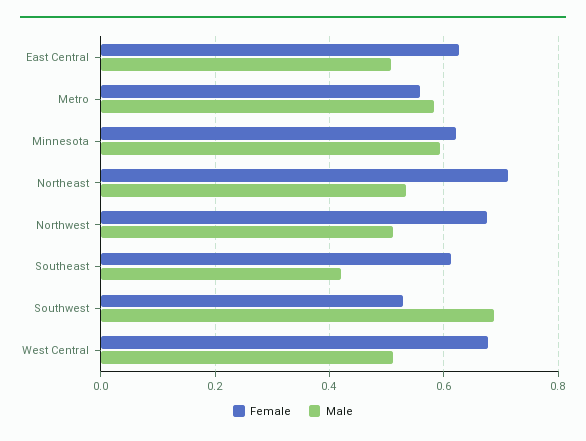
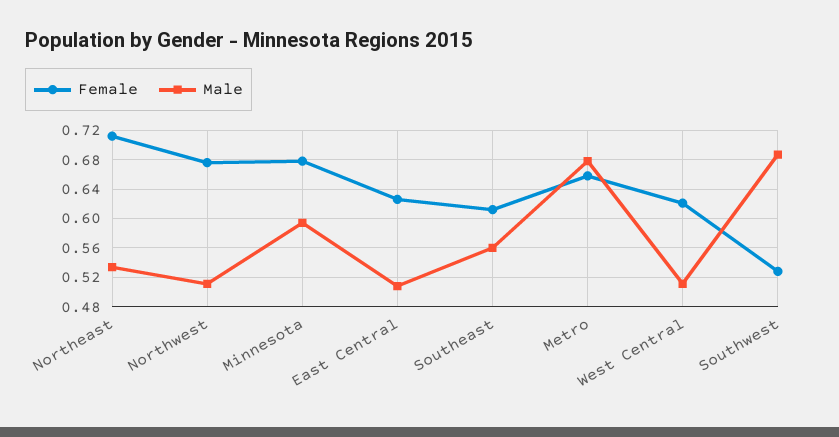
Female, Metro: 0.56 -> 0.66
Male, Metro: 0.58 -> 0.68
Female, Minnesota: 0.62 -> 0.68
Male, Southeast: 0.42 -> 0.56
Female, West Central: 0.68 -> 0.62

